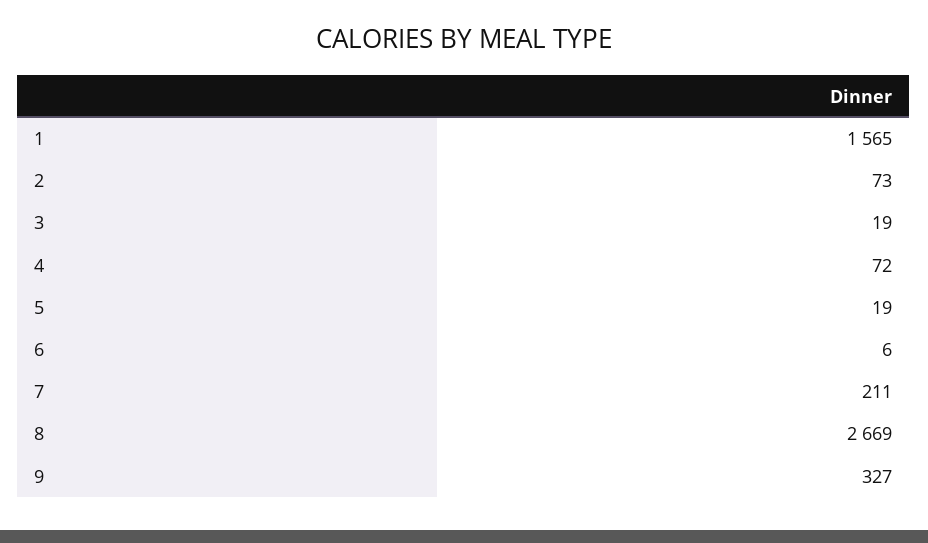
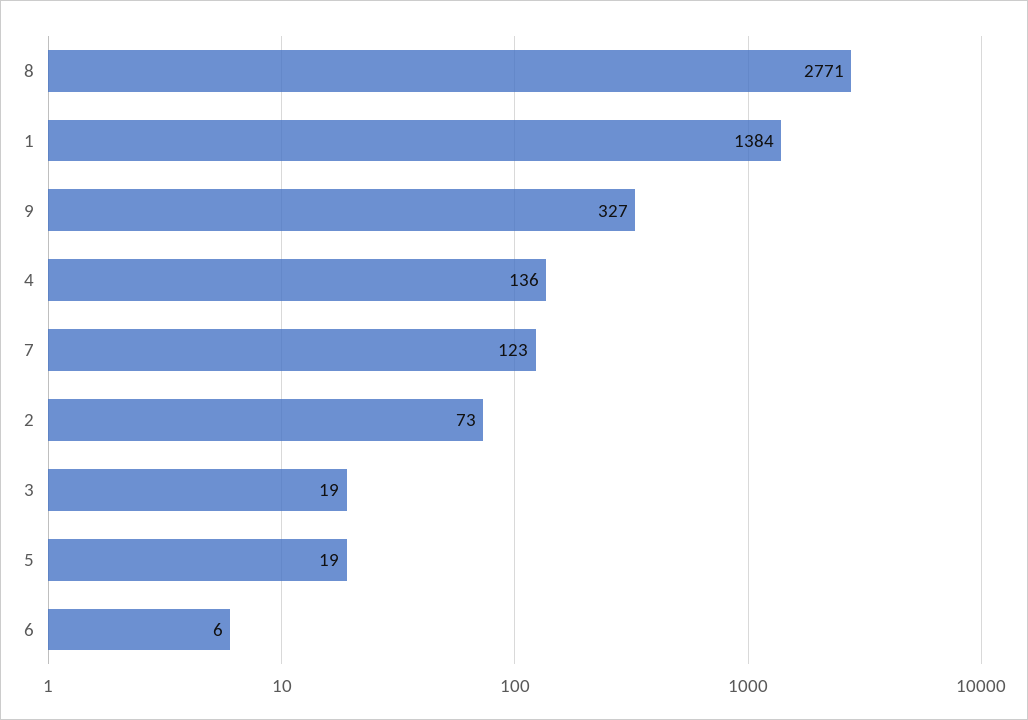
1: 1565 -> 1384
4: 72 -> 136
7: 211 -> 123
8: 2669 -> 2771

